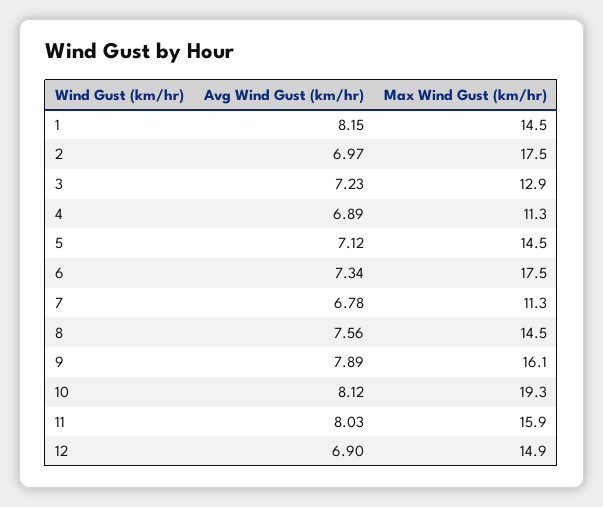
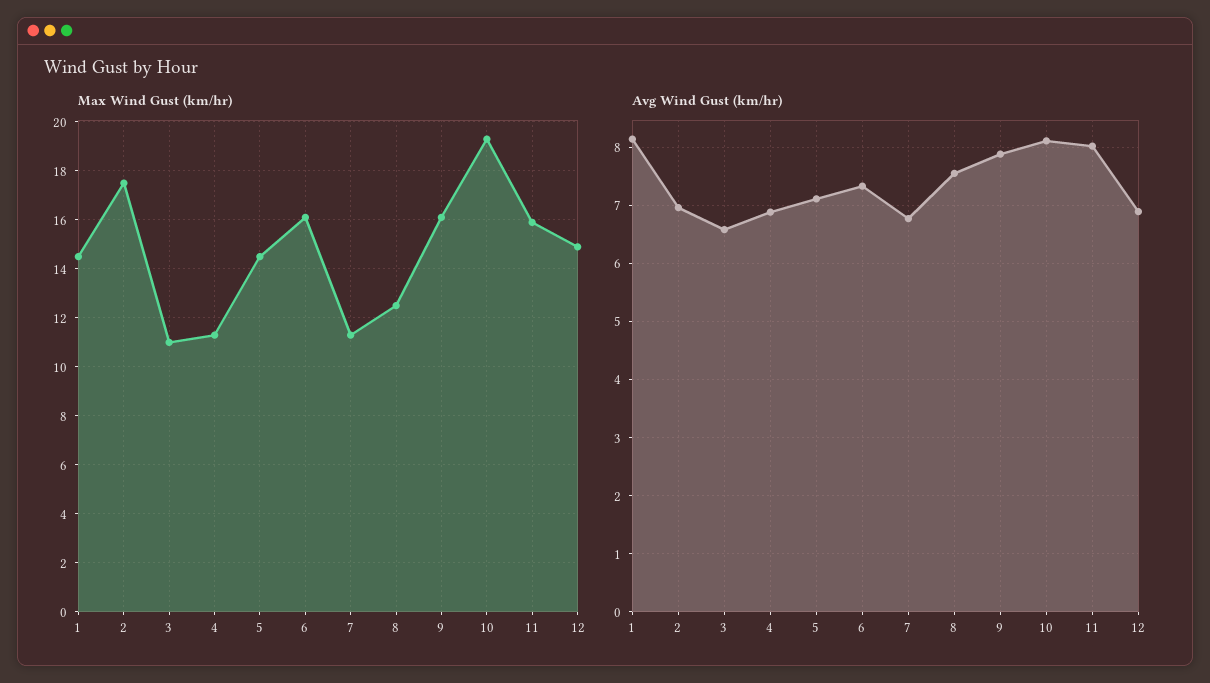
Avg Wind Gust (km/hr), 3: 7.23 -> 6.6
Max Wind Gust (km/hr), 3: 12.9 -> 11
Max Wind Gust (km/hr), 6: 17.5 -> 16
Max Wind Gust (km/hr), 8: 14.5 -> 12.5

